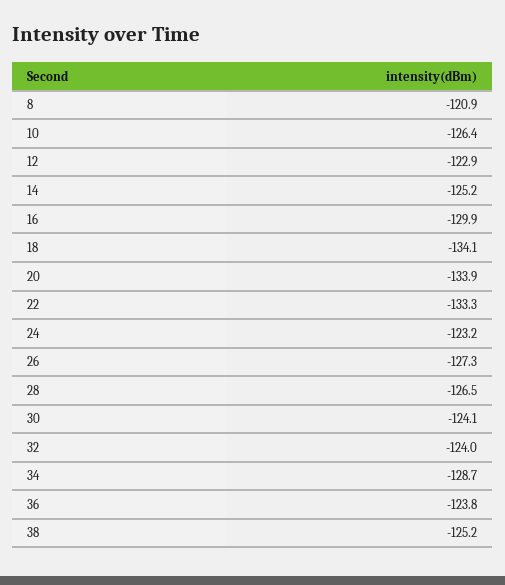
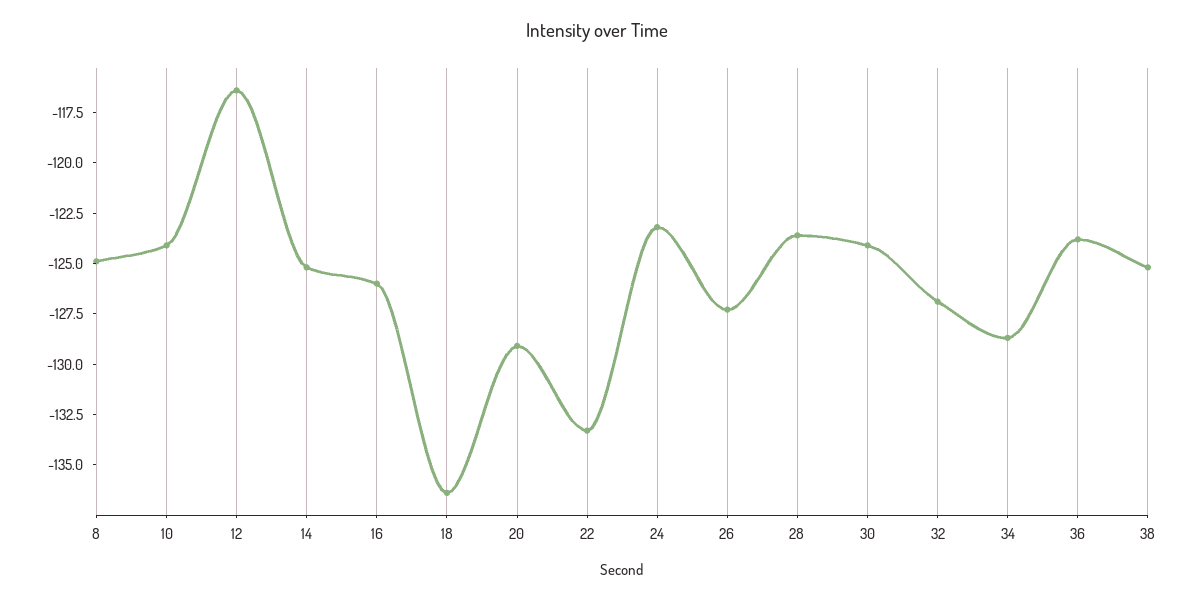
8: -120.9 -> -125
10: -126.4 -> -124
12: -122.9 -> -116.5
16: -129.9 -> -126
18: -134.1 -> -136.5
20: -133.9 -> -129
28: -126.5 -> -123.5
32: -124 -> -127

